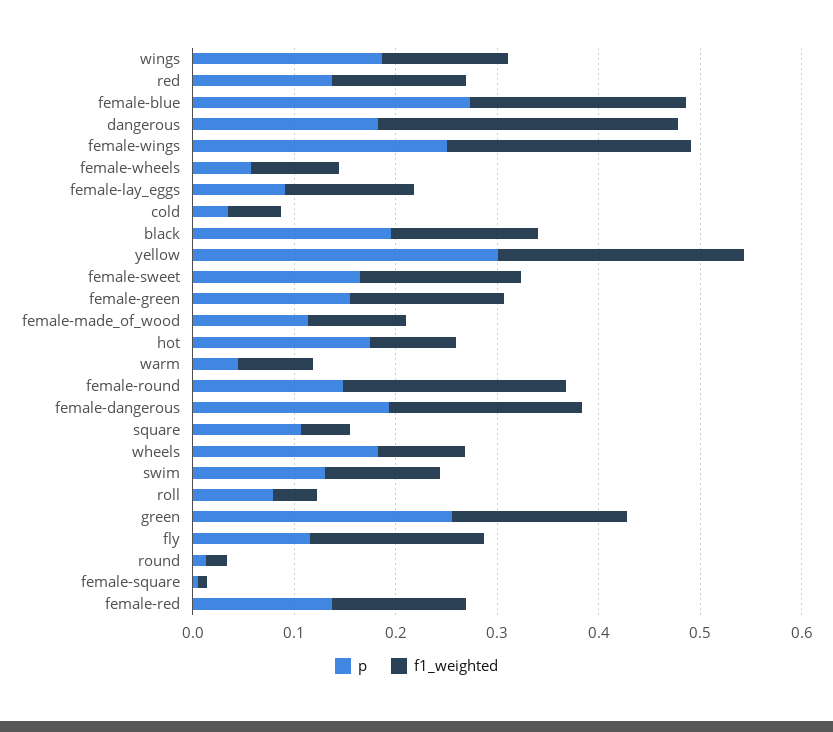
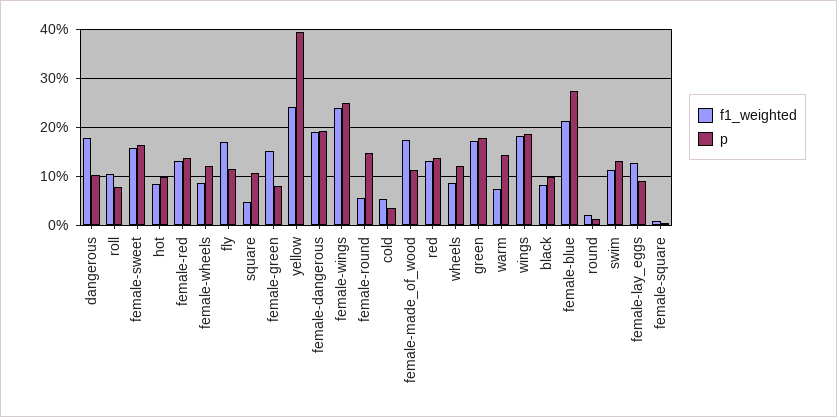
f1_weighted, wings: 0.12 -> 0.18
p, dangerous: 0.18 -> 0.1
f1_weighted, dangerous: 0.3 -> 0.18
p, female-wheels: 0.06 -> 0.12
p, black: 0.2 -> 0.1
f1_weighted, black: 0.14 -> 0.08
p, yellow: 0.3 -> 0.4
p, female-green: 0.16 -> 0.08
f1_weighted, female-made_of_wood: 0.1 -> 0.18
p, hot: 0.18 -> 0.1
p, warm: 0.04 -> 0.14
f1_weighted, female-round: 0.22 -> 0.06
p, wheels: 0.18 -> 0.12
f1_weighted, roll: 0.04 -> 0.1
p, green: 0.26 -> 0.18

